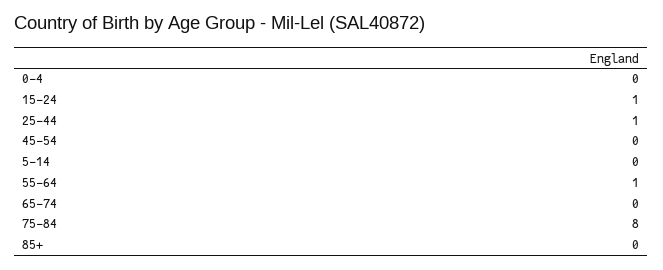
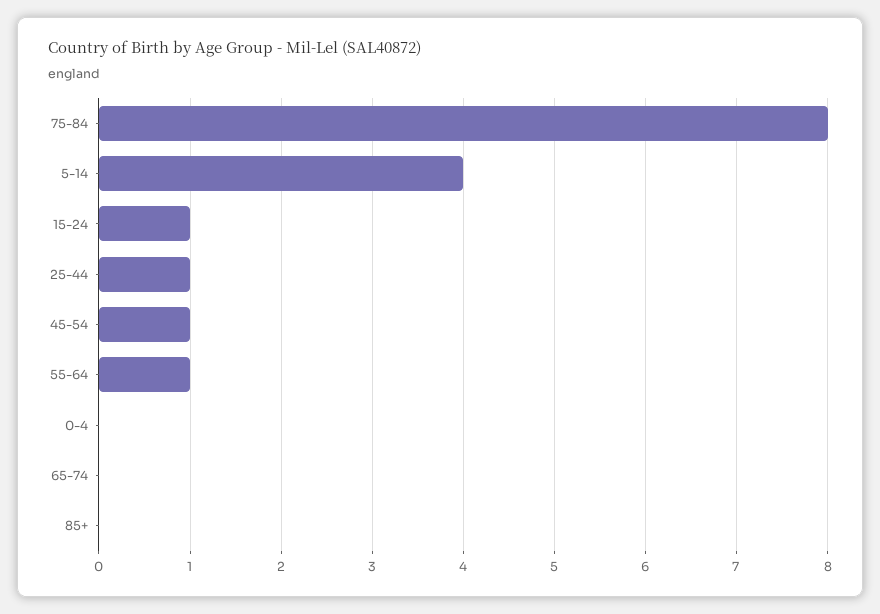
45-54: 0 -> 1
5-14: 0 -> 4

